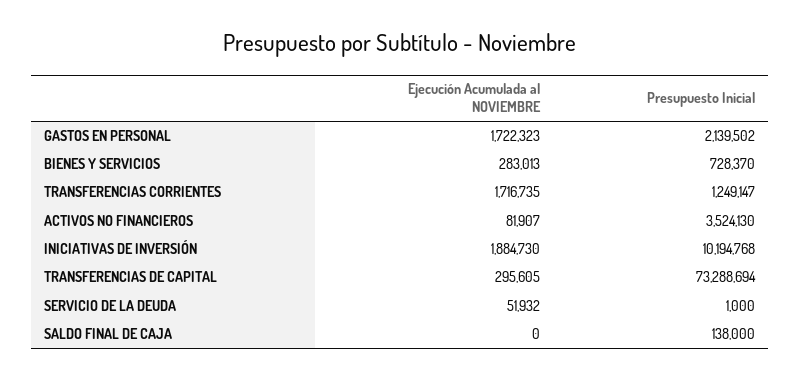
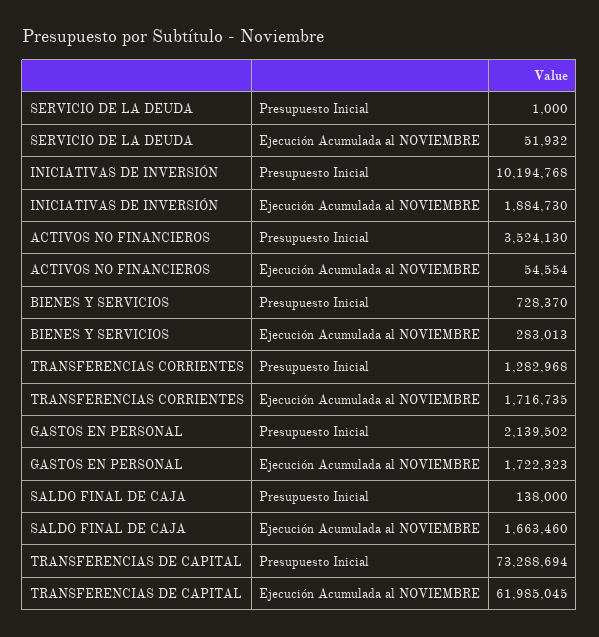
Presupuesto Inicial, TRANSFERENCIAS CORRIENTES: 1249147 -> 1282968
Ejecución Acumulada al NOVIEMBRE, ACTIVOS NO FINANCIEROS: 81907 -> 54554
Ejecución Acumulada al NOVIEMBRE, TRANSFERENCIAS DE CAPITAL: 295605 -> 61985045
Ejecución Acumulada al NOVIEMBRE, SALDO FINAL DE CAJA: 0 -> 1663460

